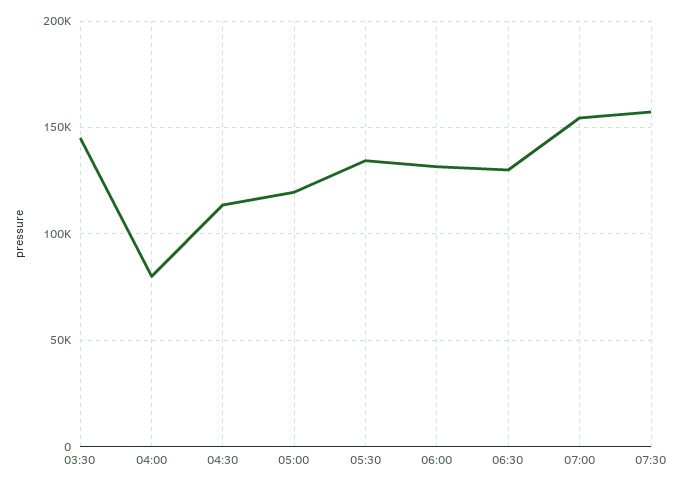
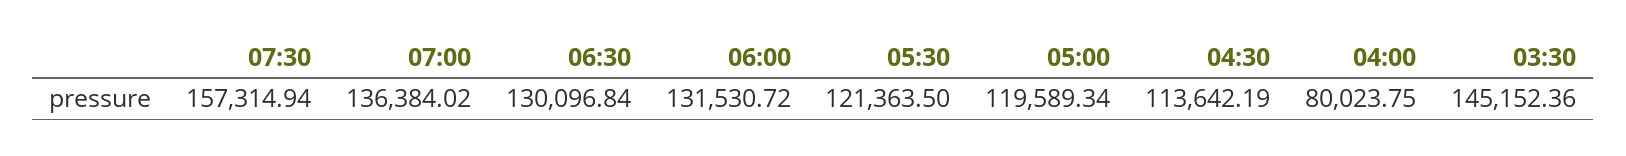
05:30: 135000 -> 121363.5
07:00: 155000 -> 136384.02

